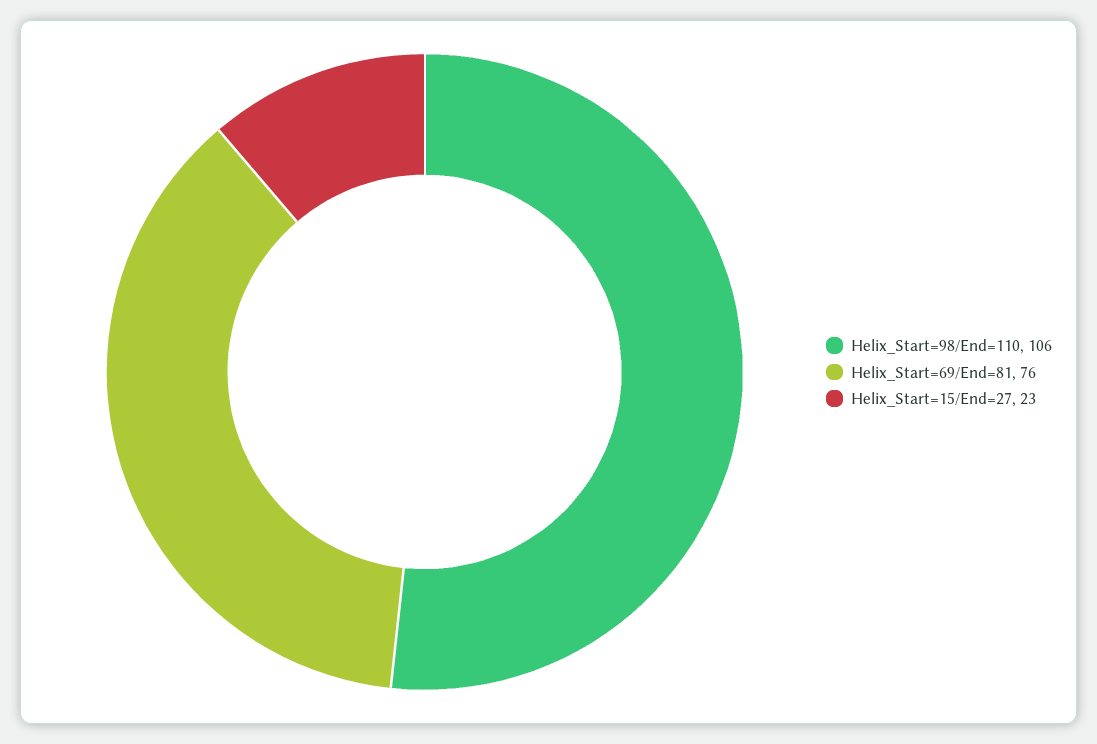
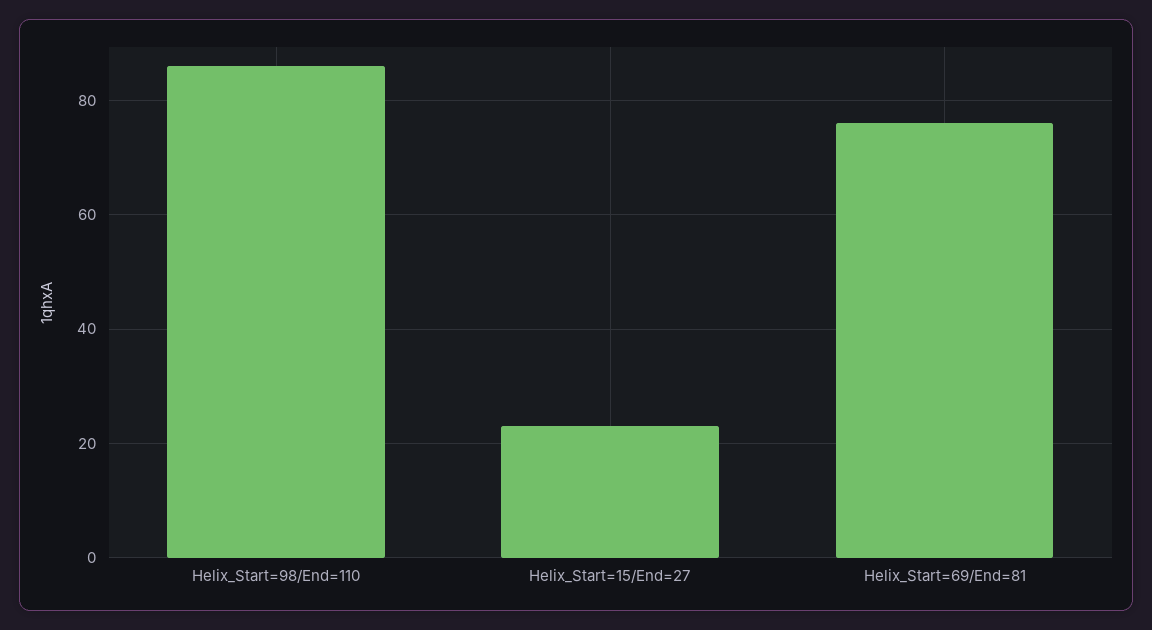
Helix_Start=98/End=110: 106 -> 85

